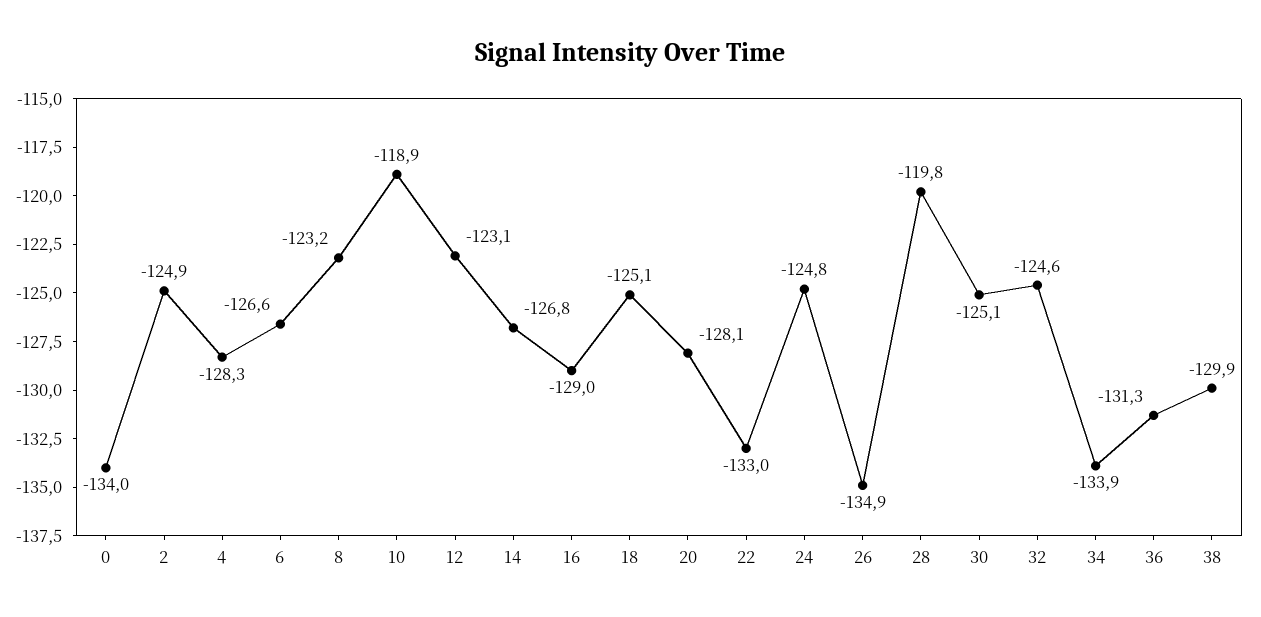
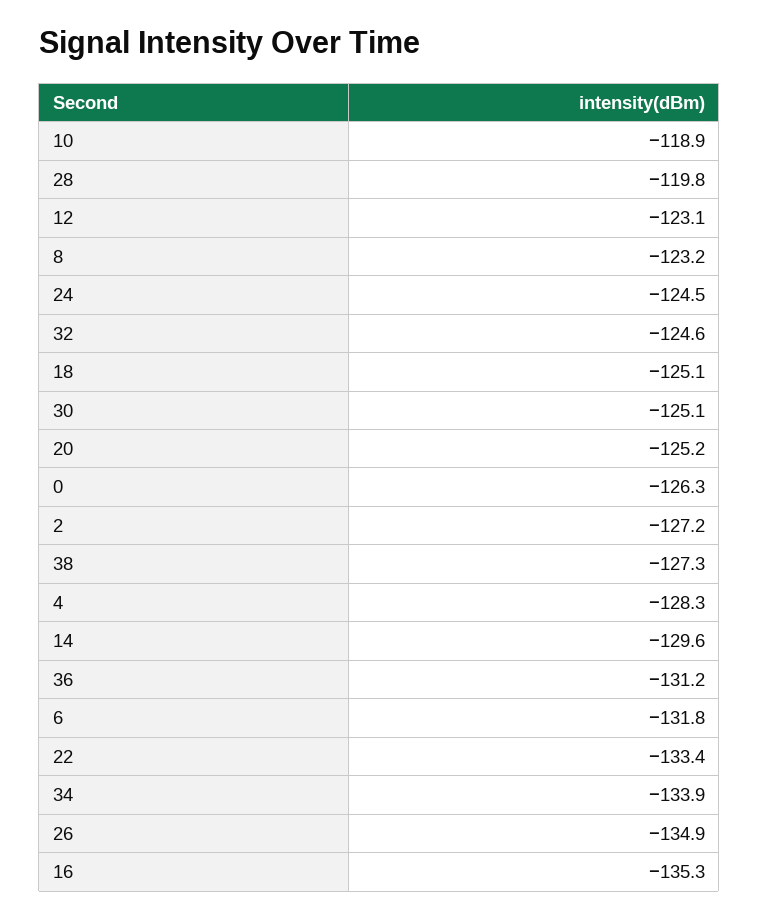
0: -134 -> -126.3
2: -124.9 -> -127.2
6: -126.6 -> -131.8
14: -126.8 -> -129.6
16: -129 -> -135.3
20: -128.1 -> -125.2
22: -133 -> -133.4
24: -124.8 -> -124.5
36: -131.3 -> -131.2
38: -129.9 -> -127.3

